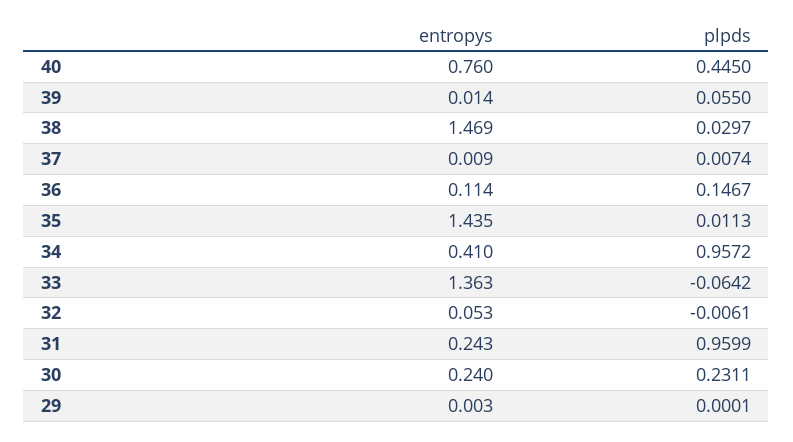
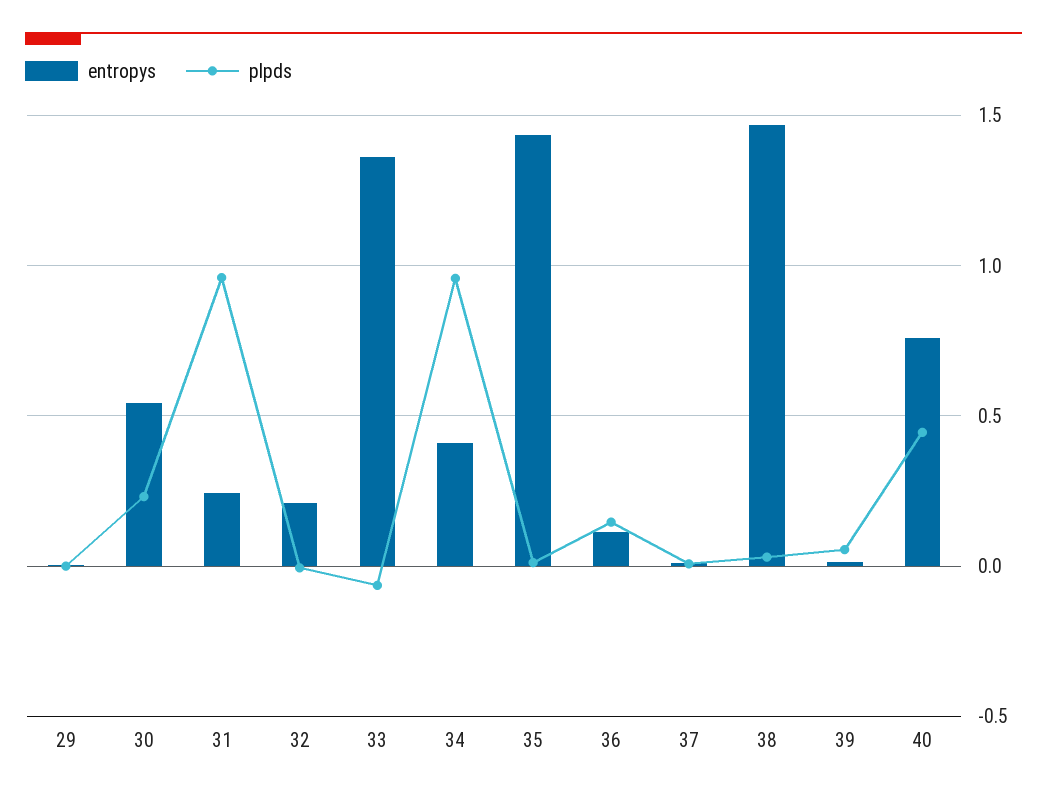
entropys, 32: 0.053 -> 0.2
entropys, 30: 0.24 -> 0.55

